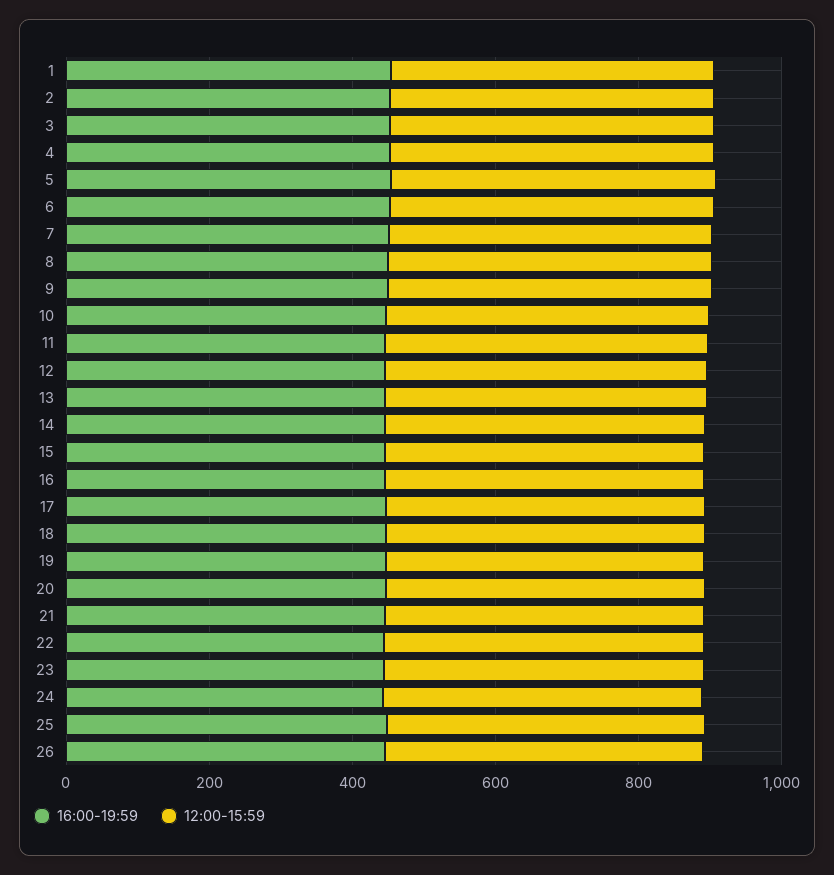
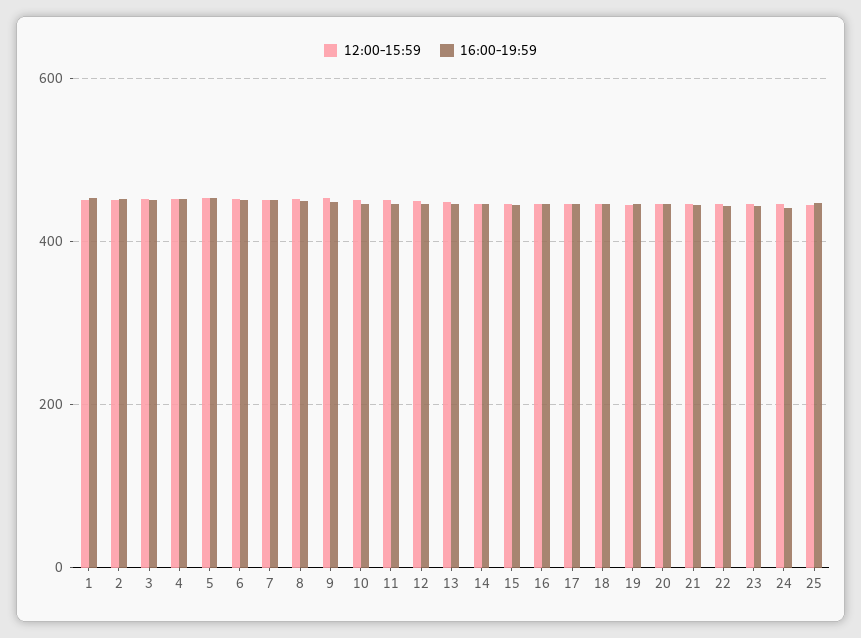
16:00-19:59, 26: 450 -> none
12:00-15:59, 26: 450 -> none

